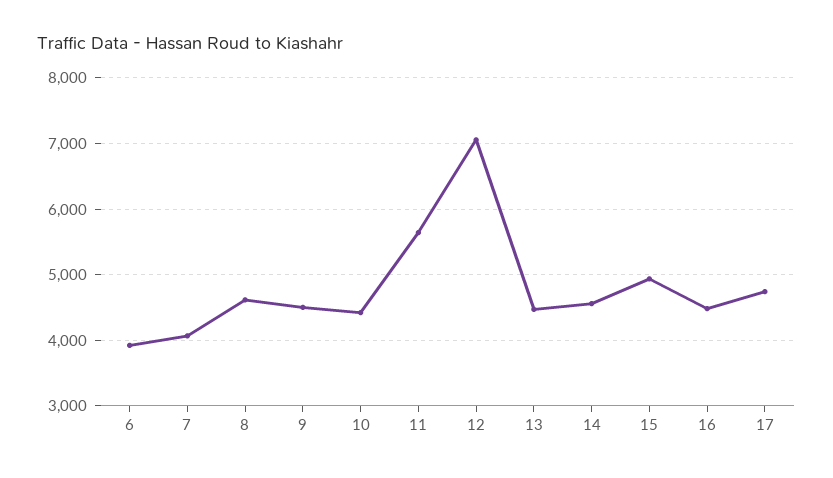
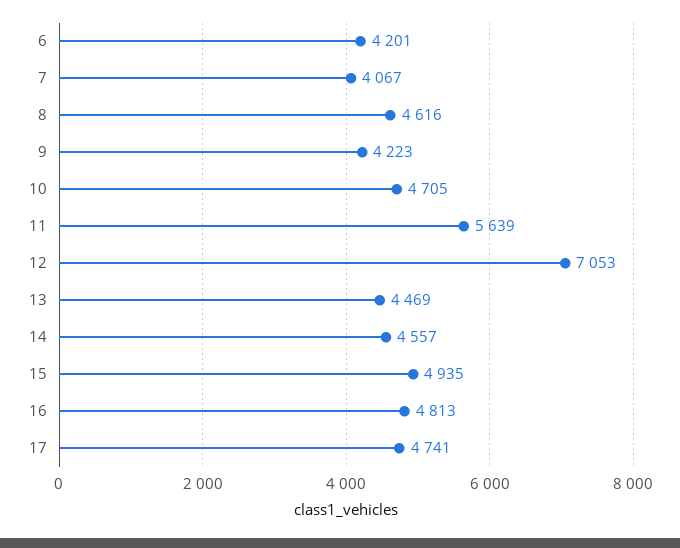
6: 3900 -> 4201
9: 4500 -> 4223
10: 4400 -> 4705
16: 4500 -> 4813

